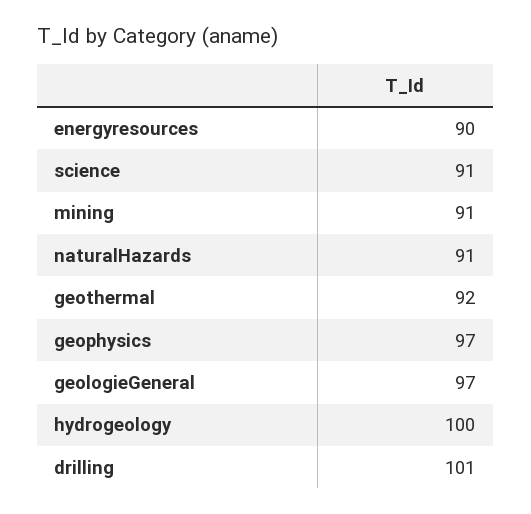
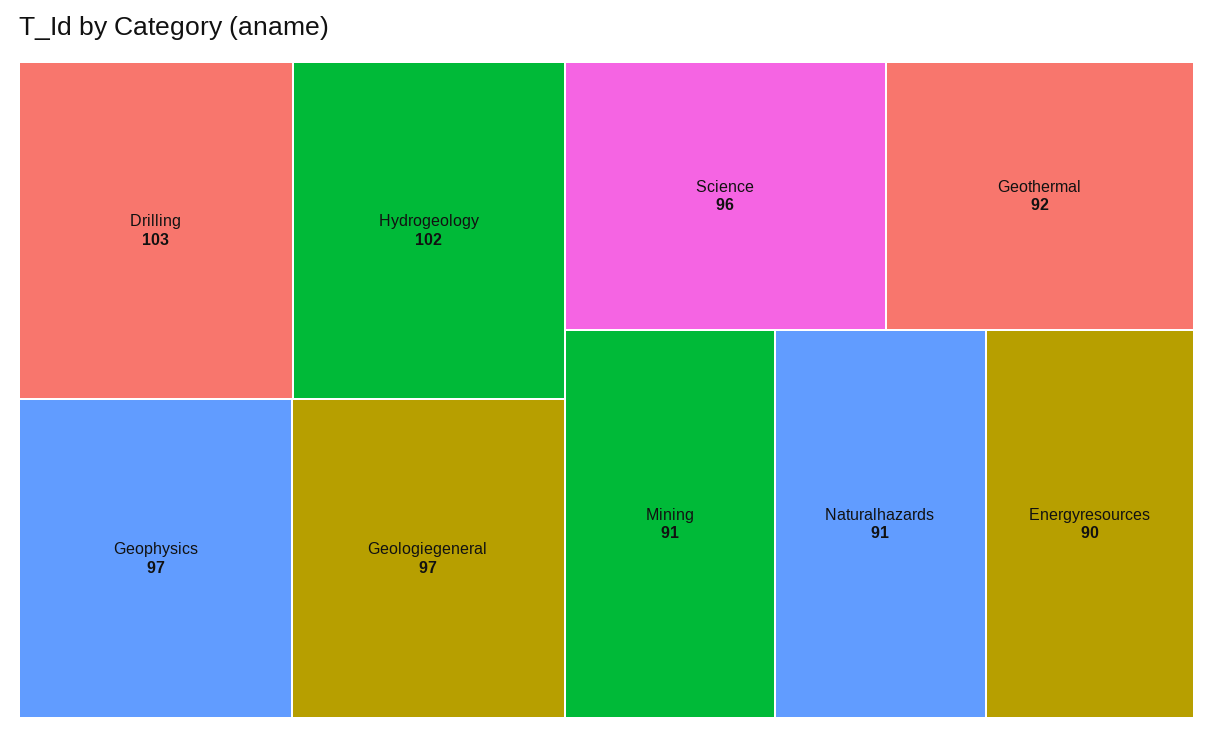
science: 91 -> 96
hydrogeology: 100 -> 102
drilling: 101 -> 103

